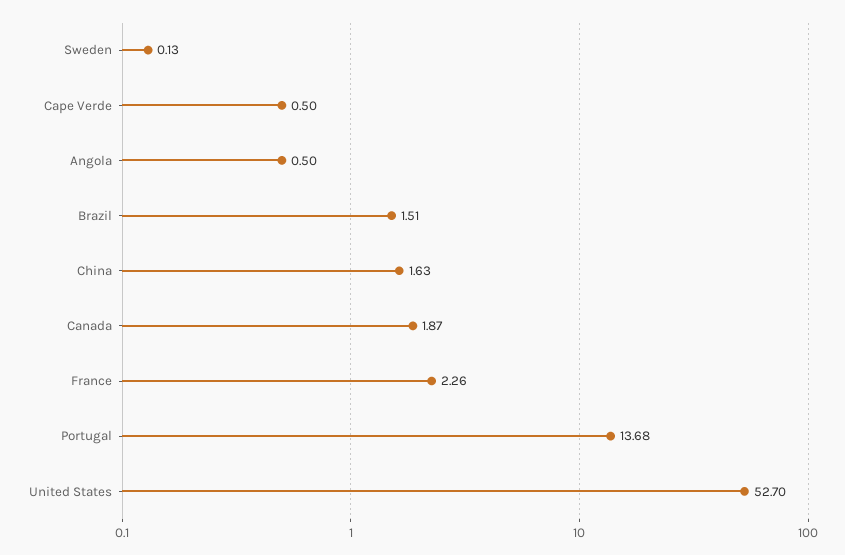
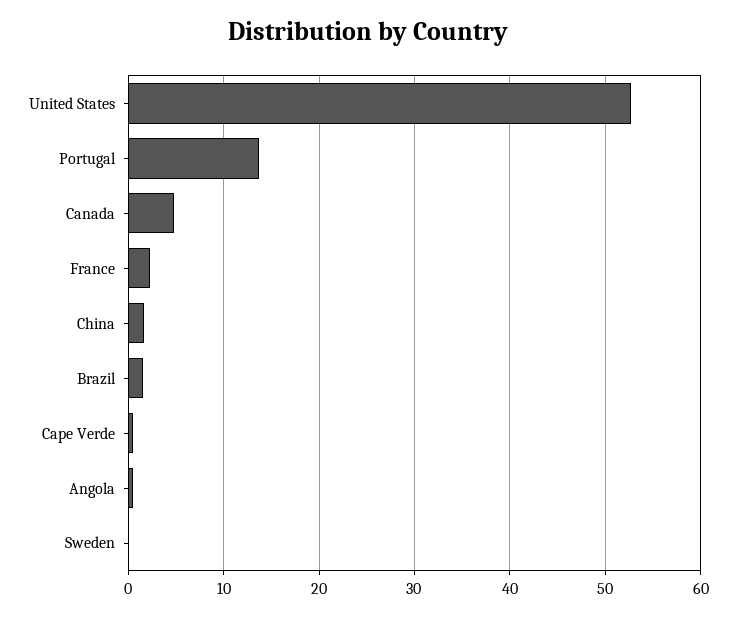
Canada: 1.87 -> 5

